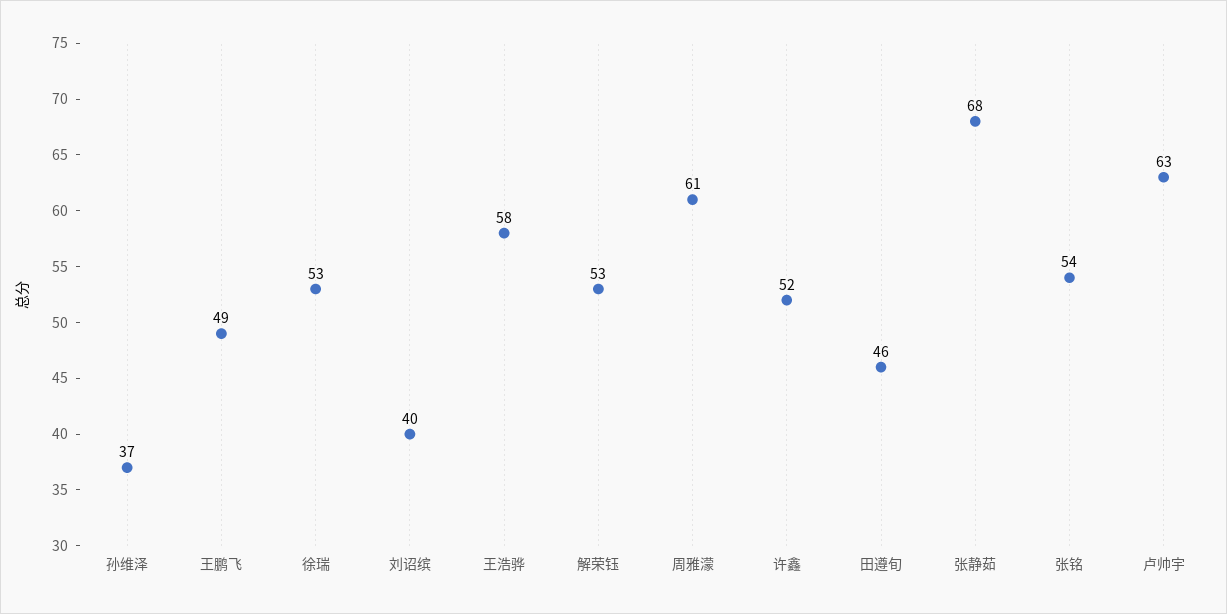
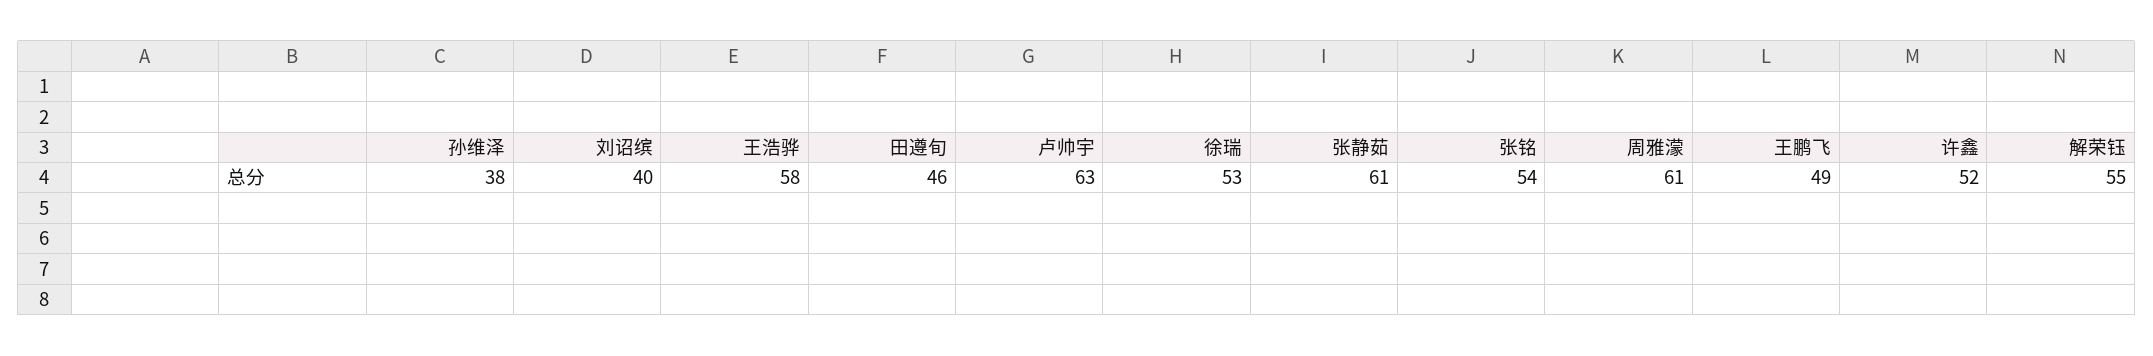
孙维泽: 37 -> 38
解荣钰: 53 -> 55
张静茹: 68 -> 61

